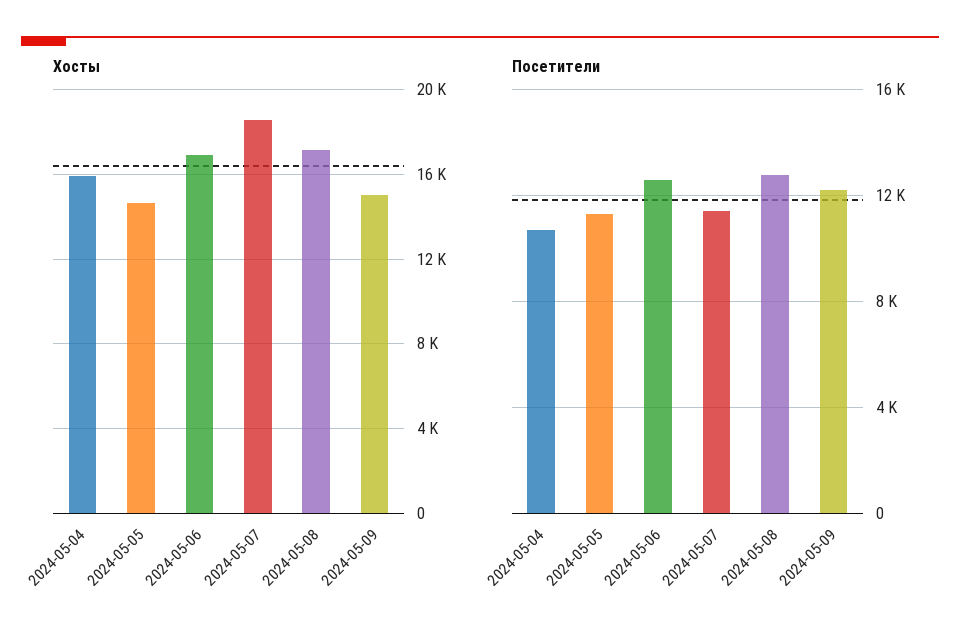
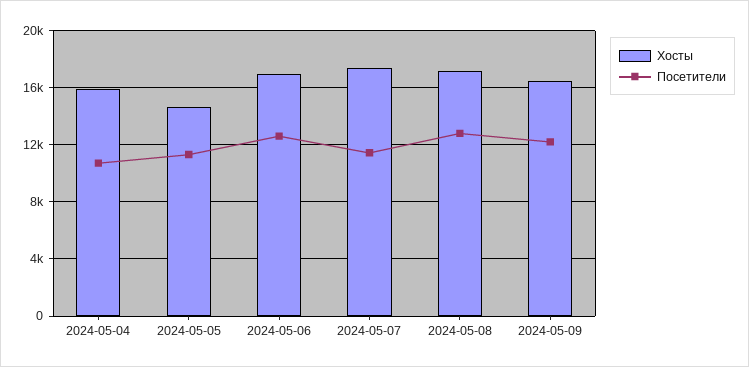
Хосты, 2024-05-07: 18500 -> 17500
Хосты, 2024-05-09: 15000 -> 16500

